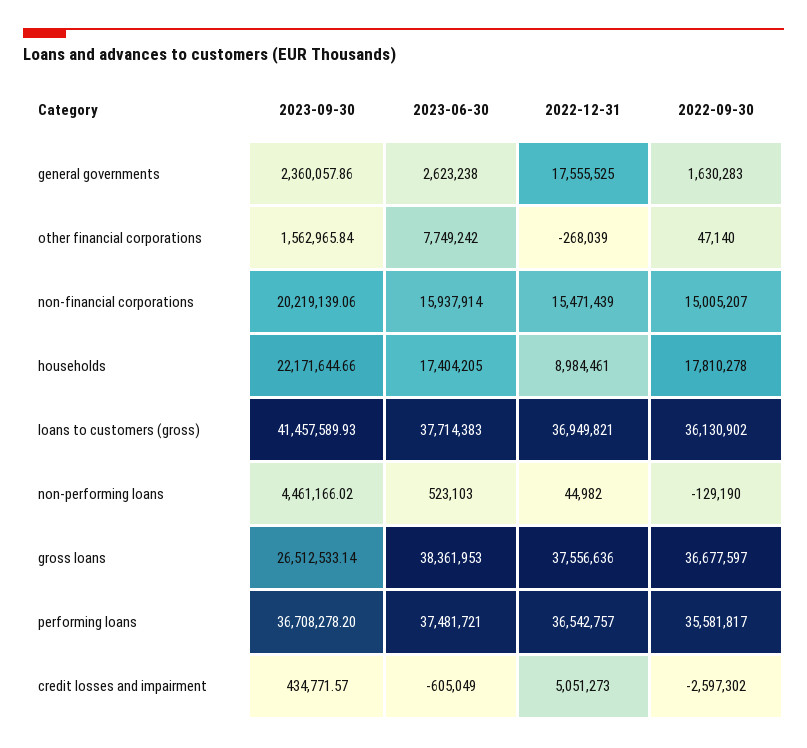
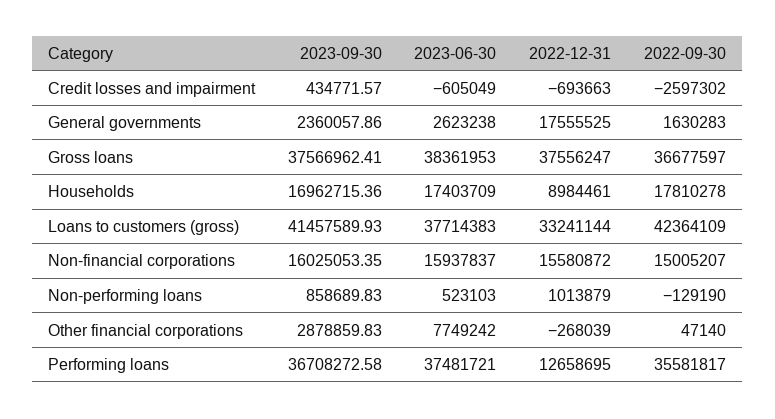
2023-09-30, other financial corporations: 1562965.84 -> 2878859.83
2023-09-30, non-financial corporations: 20219139.06 -> 16025053.35
2023-06-30, non-financial corporations: 15937914 -> 15937837
2022-12-31, non-financial corporations: 15471439 -> 15580872
2023-09-30, households: 22171644.66 -> 16962715.36
2023-06-30, households: 17404205 -> 17403709
2022-12-31, loans to customers (gross): 36949821 -> 33241144
2022-09-30, loans to customers (gross): 36130902 -> 42364109
2023-09-30, non-performing loans: 4461166.02 -> 858689.83
2022-12-31, non-performing loans: 44982 -> 1013879
2023-09-30, gross loans: 26512533.14 -> 37566962.41
2022-12-31, gross loans: 37556636 -> 37556247
2023-09-30, performing loans: 36708278.2 -> 36708272.58
2022-12-31, performing loans: 36542757 -> 12658695
2022-12-31, credit losses and impairment: 5051273 -> -693663

